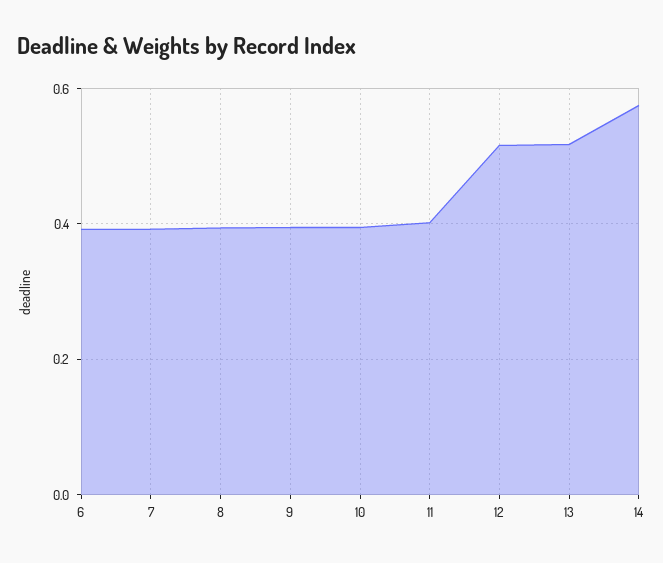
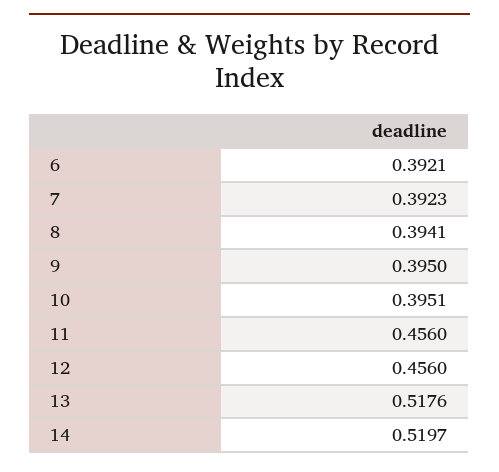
11: 0.4 -> 0.456
12: 0.52 -> 0.456
14: 0.58 -> 0.5197

